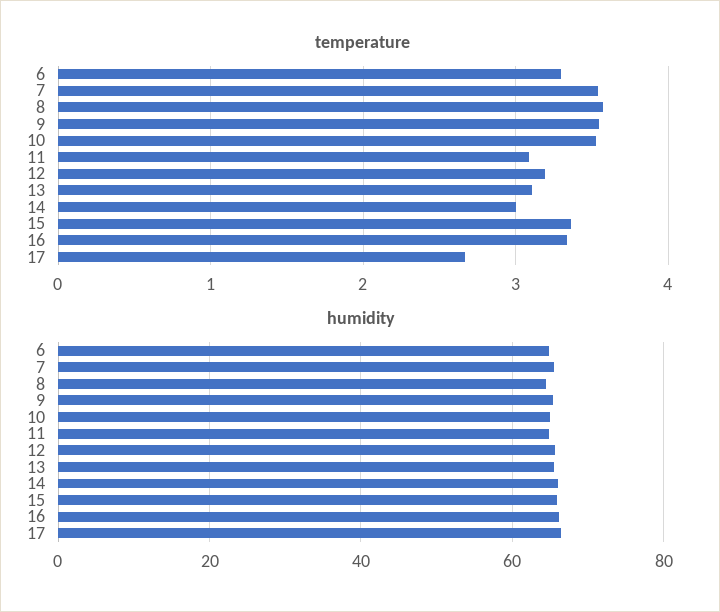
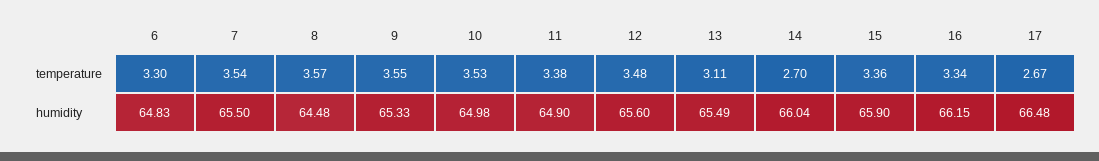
temperature, 11: 3.1 -> 3.38
temperature, 12: 3.2 -> 3.48
temperature, 14: 3 -> 2.7

